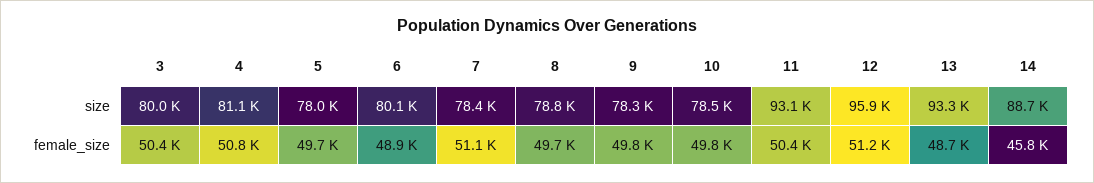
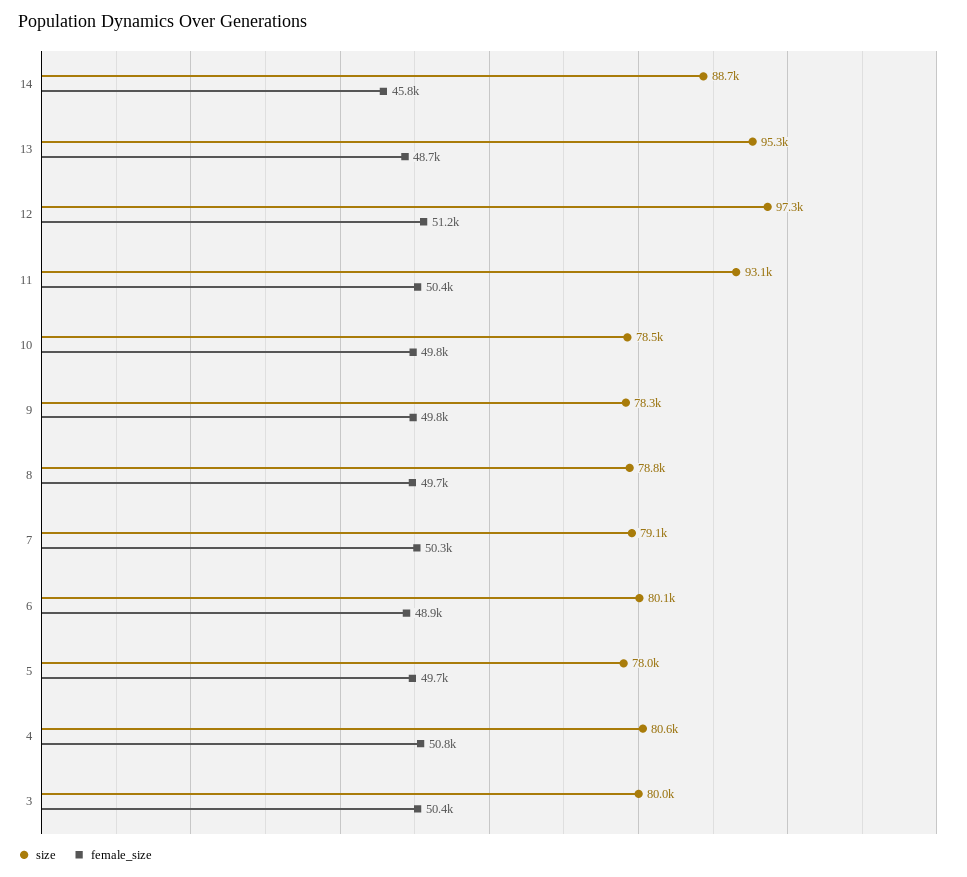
size, 4: 81100 -> 80600
size, 7: 78400 -> 79100
size, 12: 95900 -> 97300
size, 13: 93300 -> 95300
female_size, 7: 51100 -> 50300

